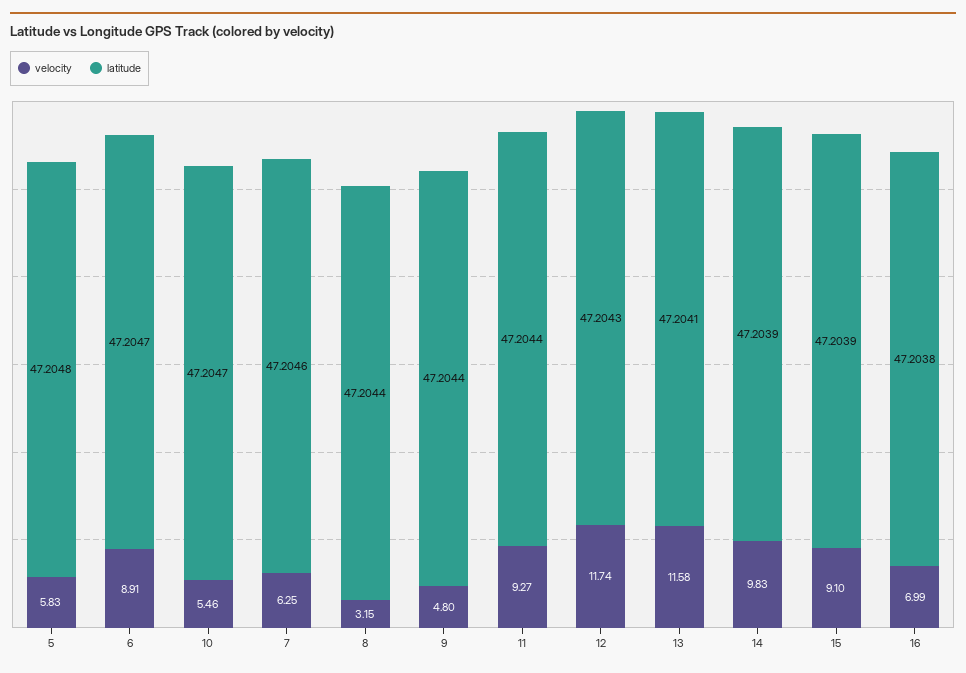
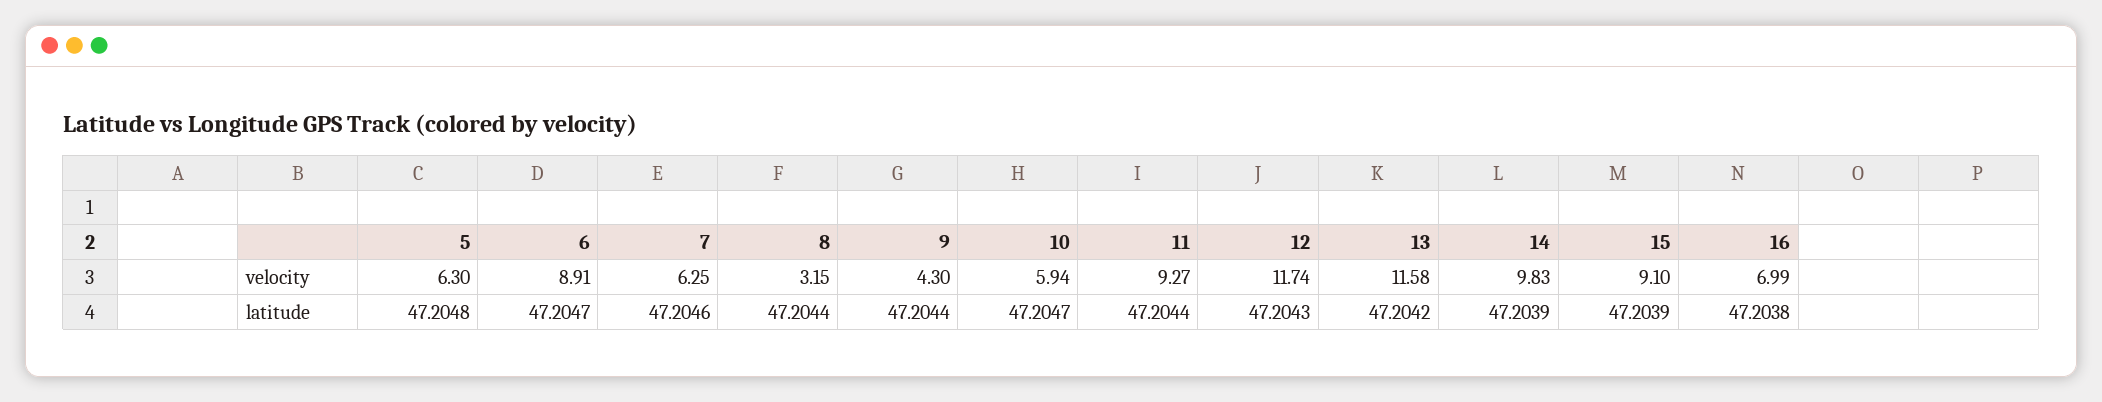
velocity, 5: 5.83 -> 6.3
velocity, 10: 5.46 -> 5.94
velocity, 9: 4.8 -> 4.3
latitude, 13: 47.2041 -> 47.2042

